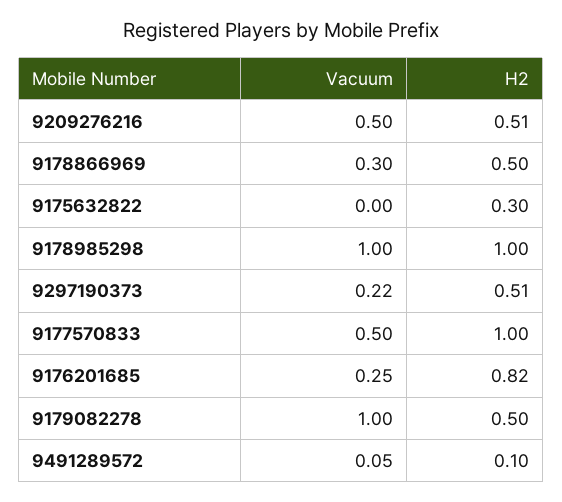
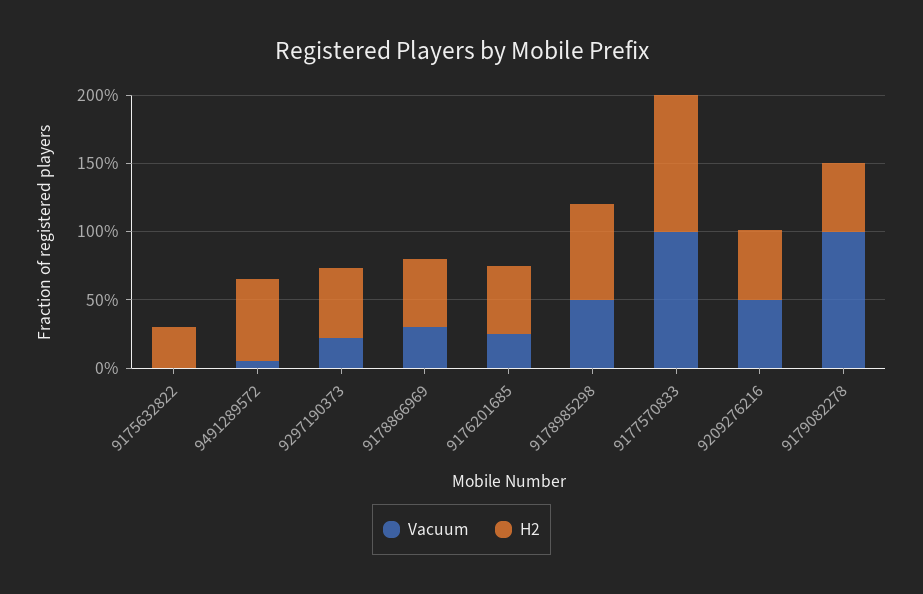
Vacuum, 9178985298: 1 -> 0.5
H2, 9178985298: 1 -> 0.7
Vacuum, 9177570833: 0.5 -> 1
H2, 9176201685: 0.82 -> 0.5
H2, 9491289572: 0.1 -> 0.6

